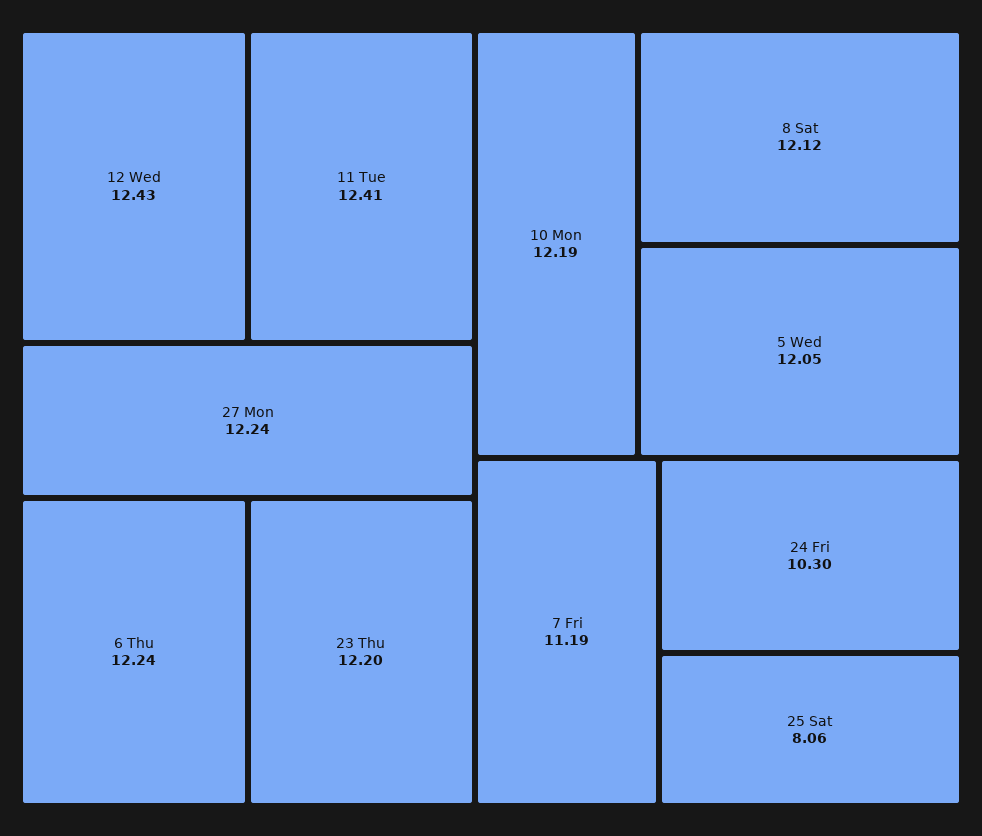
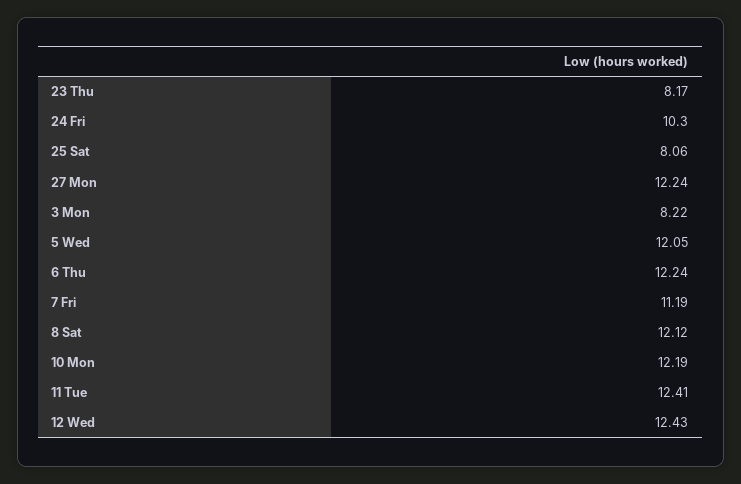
23 Thu: 12.2 -> 8.17
3 Mon: none -> 8.22

